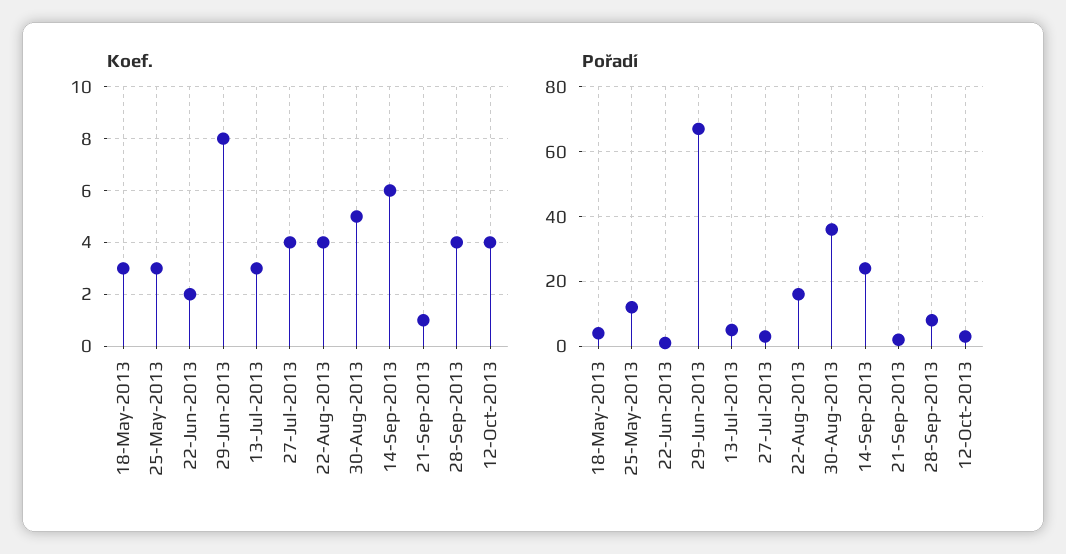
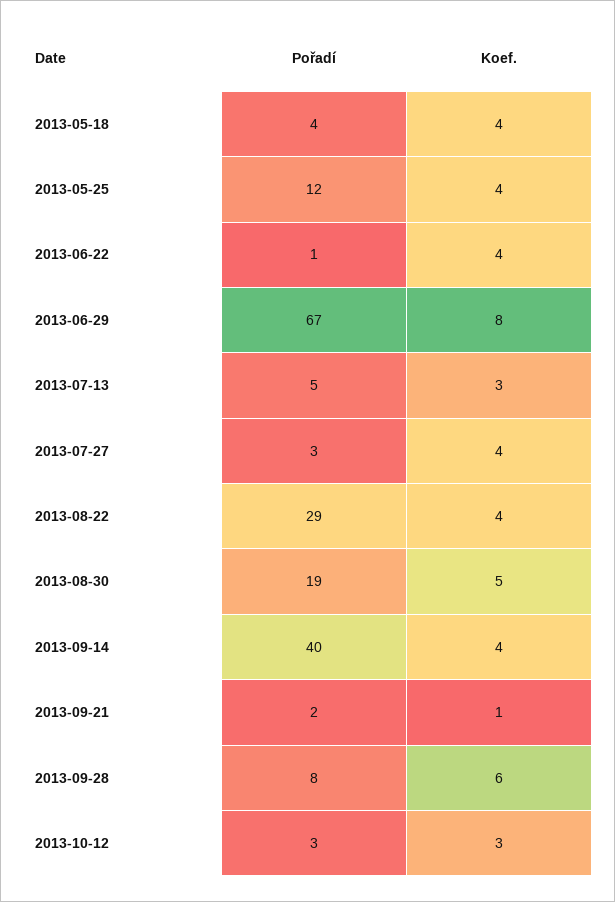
Koef., 18-May-2013: 3 -> 4
Koef., 25-May-2013: 3 -> 4
Koef., 22-Jun-2013: 2 -> 4
Koef., 14-Sep-2013: 6 -> 4
Koef., 28-Sep-2013: 4 -> 6
Koef., 12-Oct-2013: 4 -> 3
Pořadí, 22-Aug-2013: 15 -> 29
Pořadí, 30-Aug-2013: 35 -> 19
Pořadí, 14-Sep-2013: 25 -> 40

